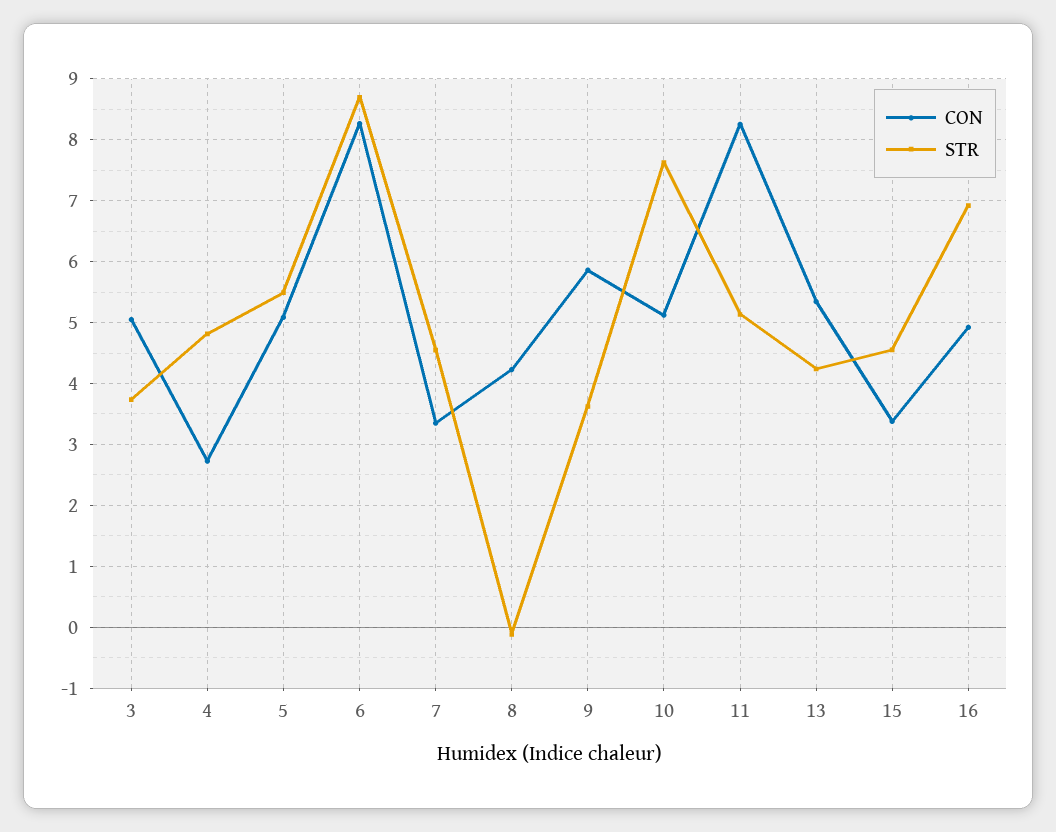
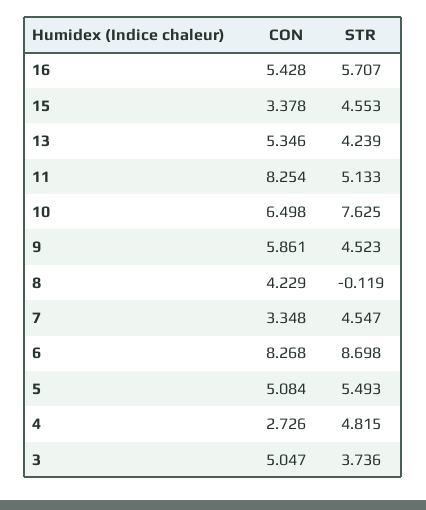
STR, 9: 3.6 -> 4.523
CON, 10: 5.1 -> 6.498
CON, 16: 4.9 -> 5.428
STR, 16: 6.9 -> 5.707

